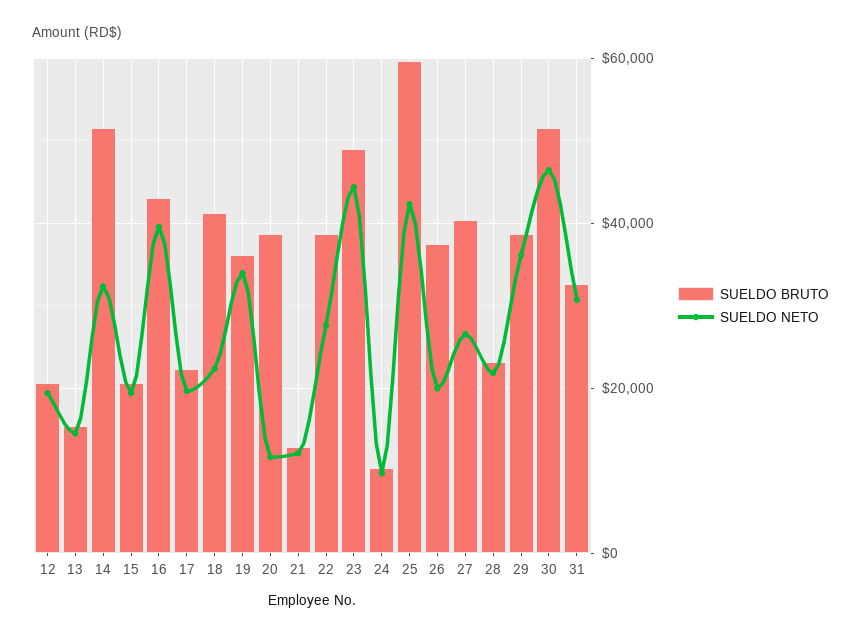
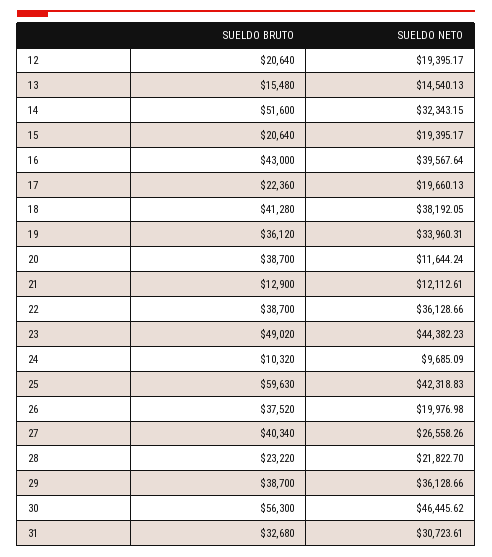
SUELDO NETO, 18: 22000 -> 38192.05
SUELDO NETO, 22: 28000 -> 36128.66
SUELDO BRUTO, 30: 52000 -> 56300

